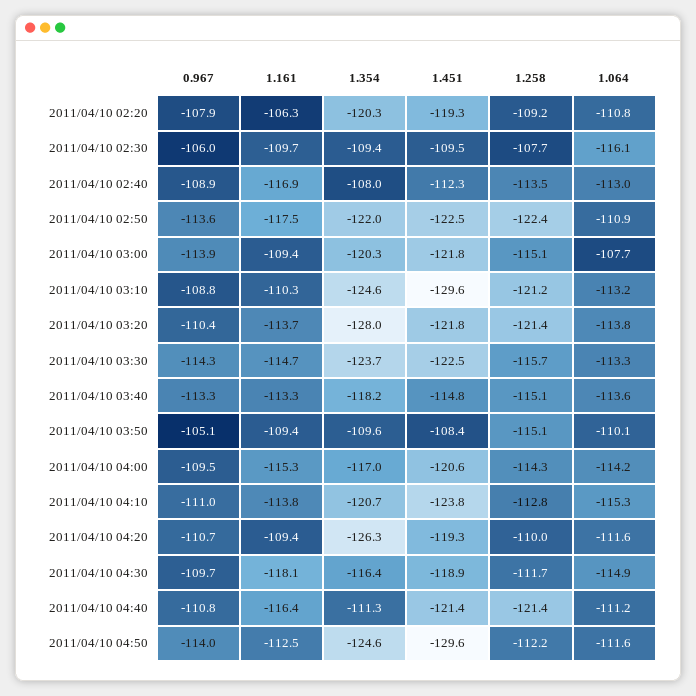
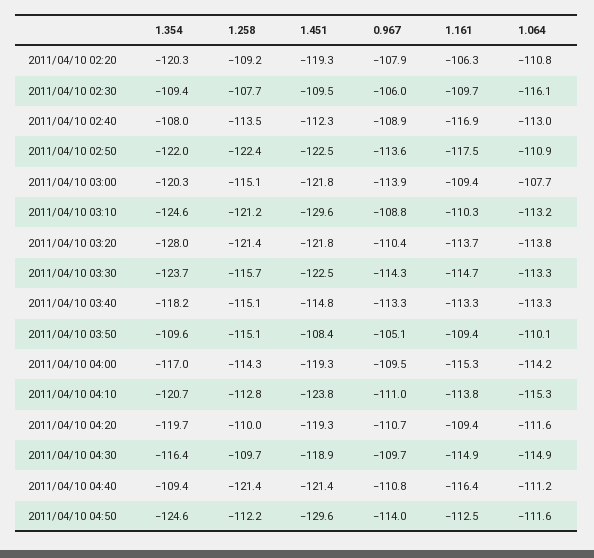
1.064, 2011/04/10 03:40: -113.6 -> -113.3
1.451, 2011/04/10 04:00: -120.6 -> -119.3
1.354, 2011/04/10 04:20: -126.3 -> -119.7
1.161, 2011/04/10 04:30: -118.1 -> -114.9
1.258, 2011/04/10 04:30: -111.7 -> -109.7
1.354, 2011/04/10 04:40: -111.3 -> -109.4

